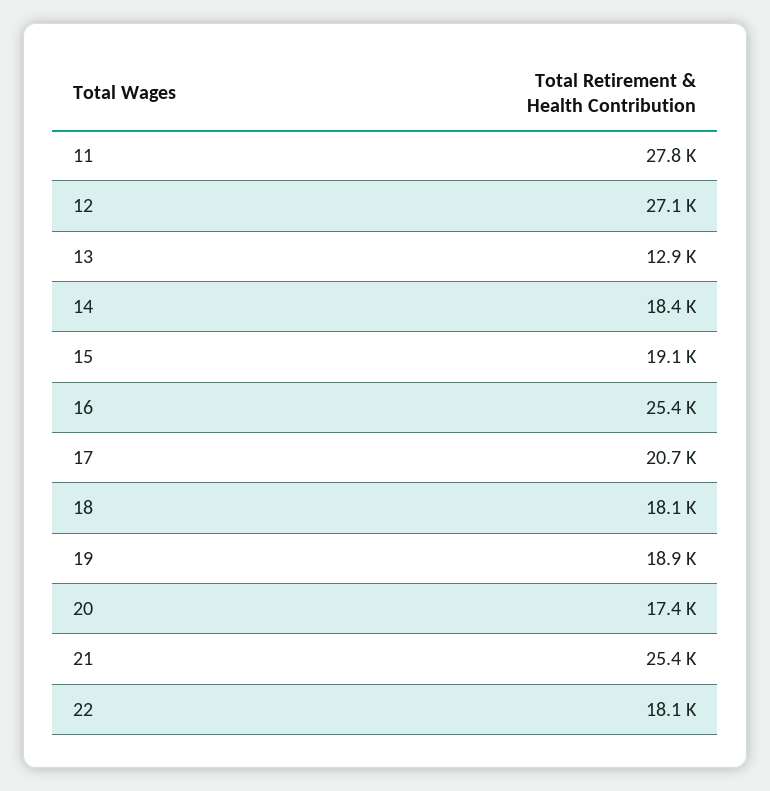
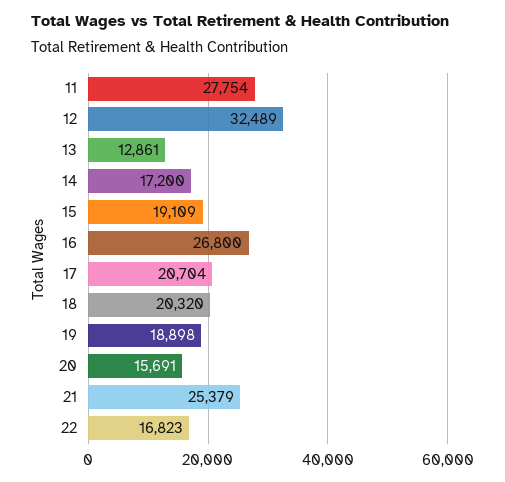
12: 27100 -> 32489
14: 18400 -> 17200
16: 25400 -> 26800
18: 18100 -> 20320
20: 17400 -> 15691
22: 18100 -> 16823

